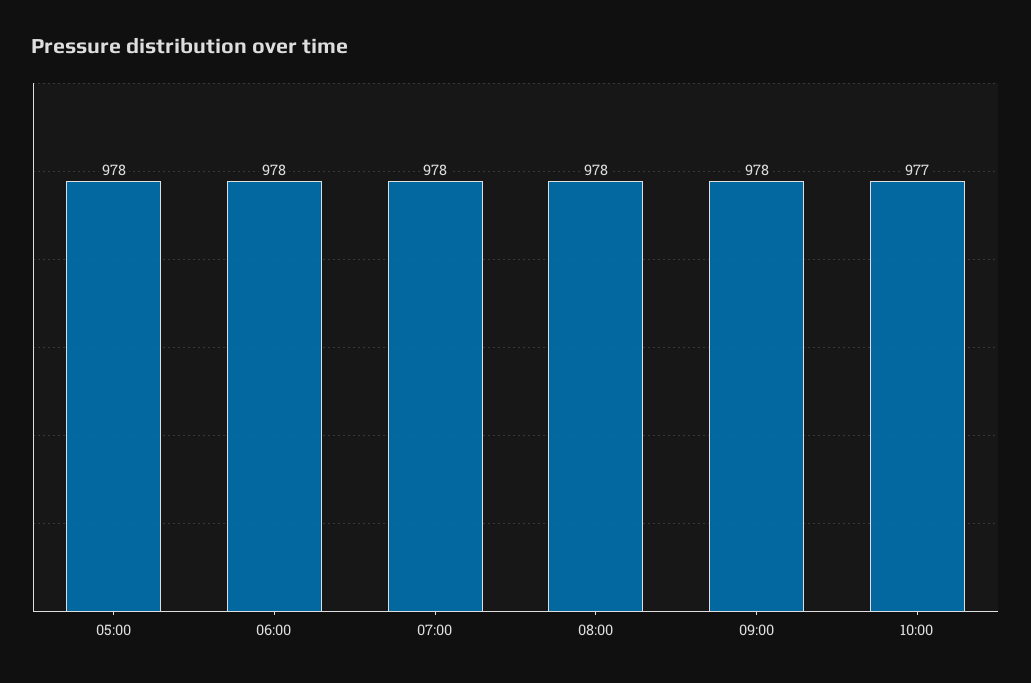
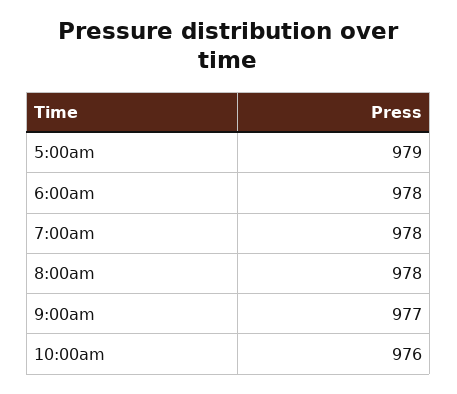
05:00: 978 -> 979
09:00: 978 -> 977
10:00: 977 -> 976

